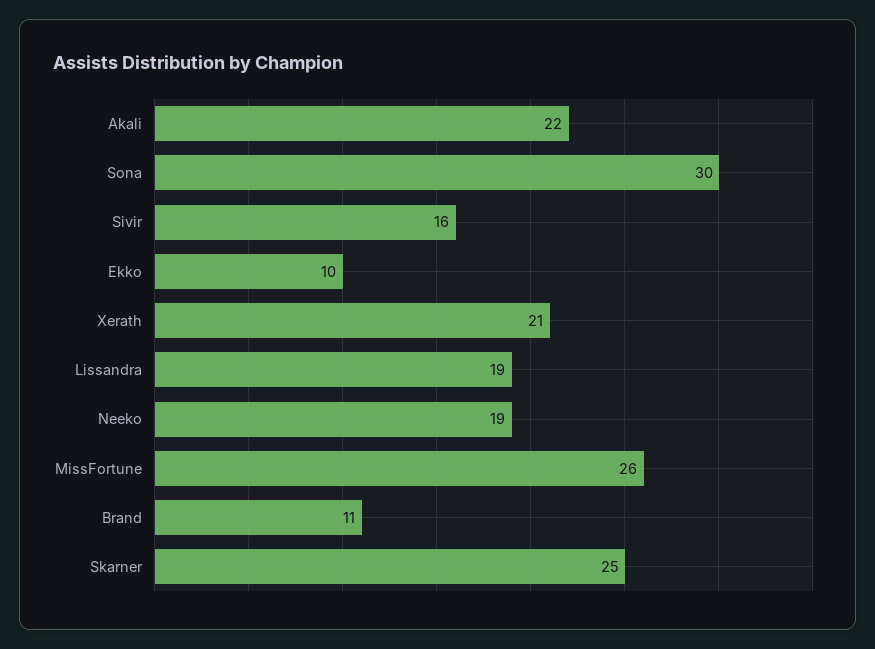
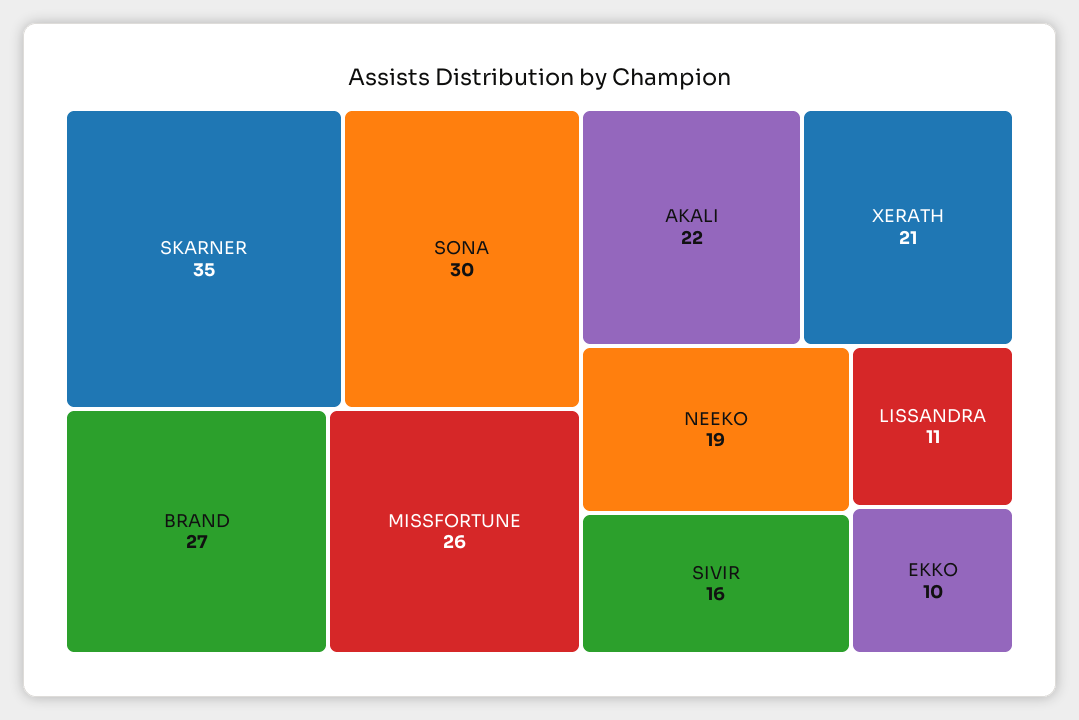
Lissandra: 19 -> 11
Brand: 11 -> 27
Skarner: 25 -> 35

